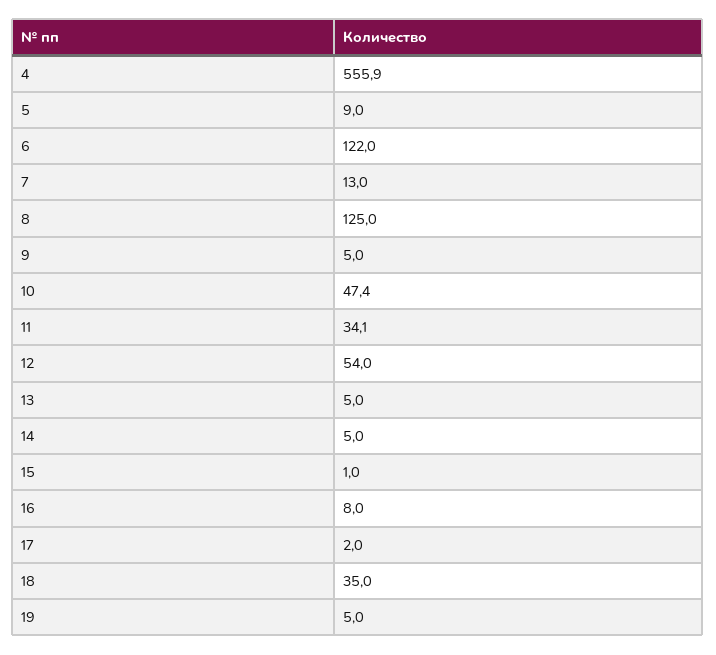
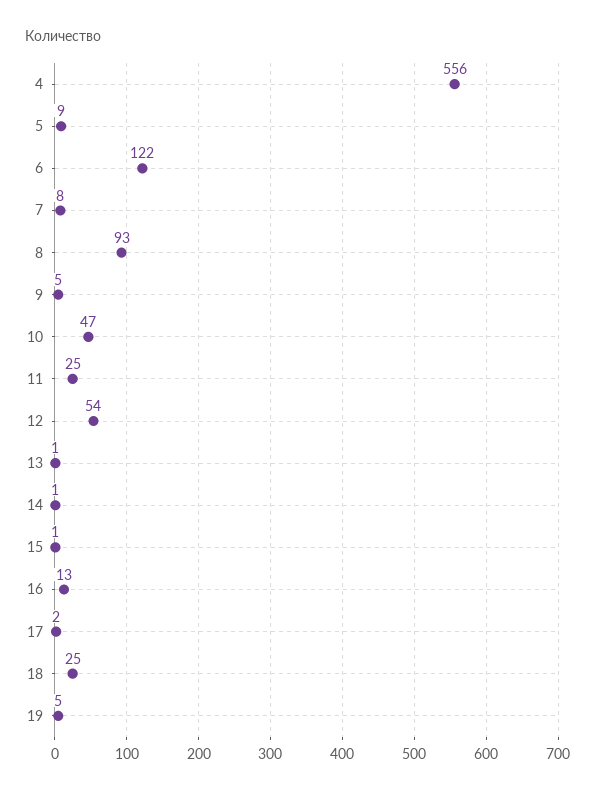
7: 13 -> 8
8: 125 -> 93
11: 34.1 -> 25
13: 5 -> 1
14: 5 -> 1
16: 8 -> 13
18: 35 -> 25

